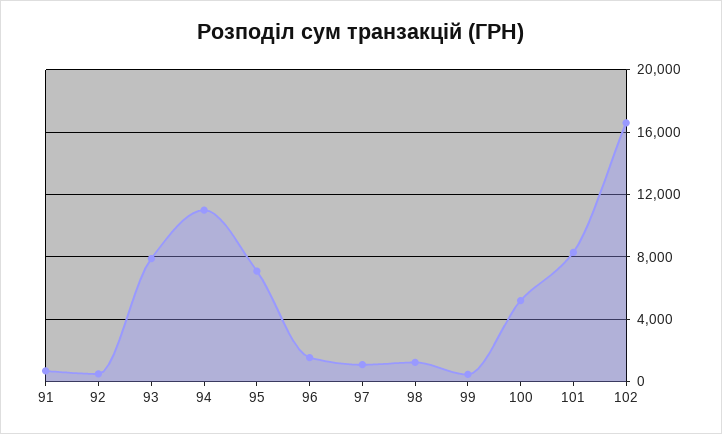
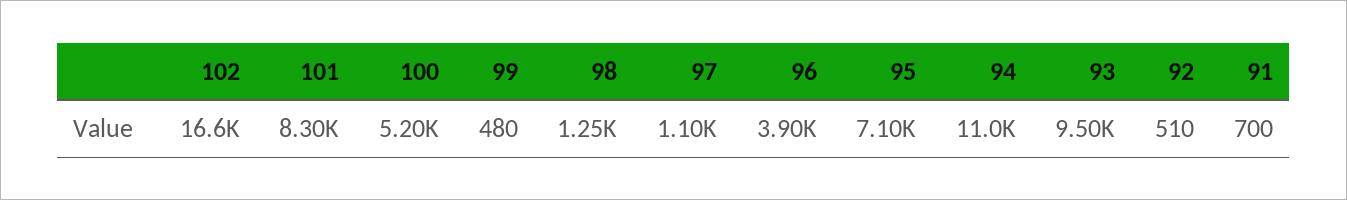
93: 8000 -> 9500
96: 1500 -> 3900

